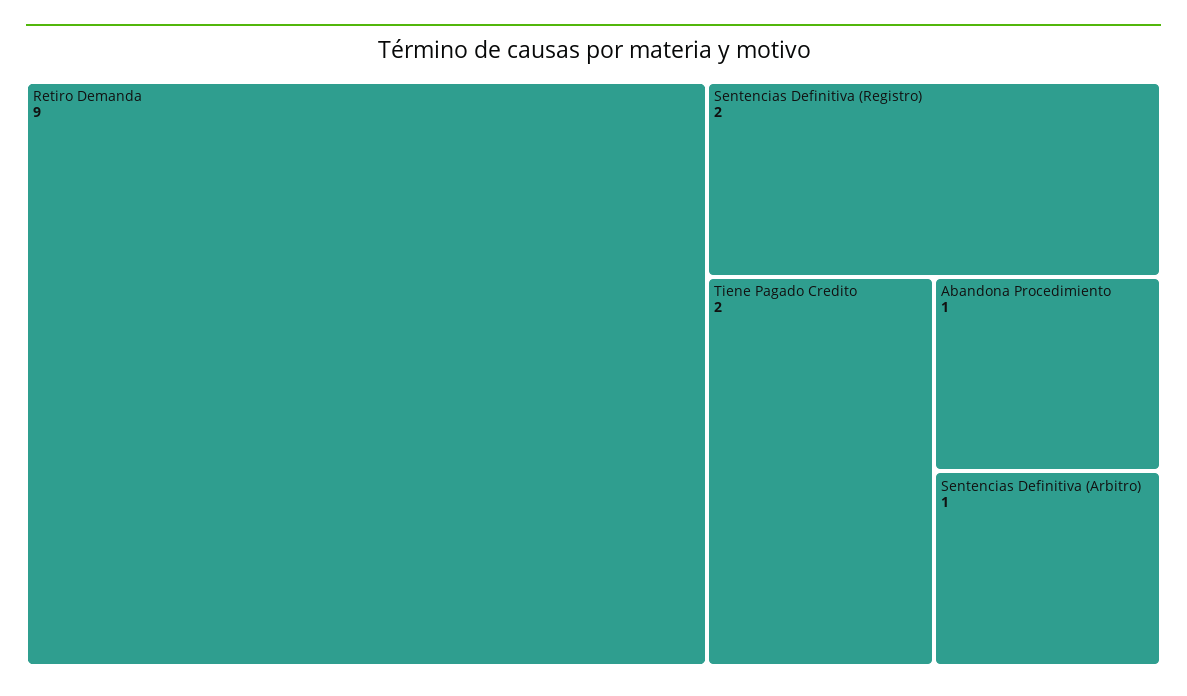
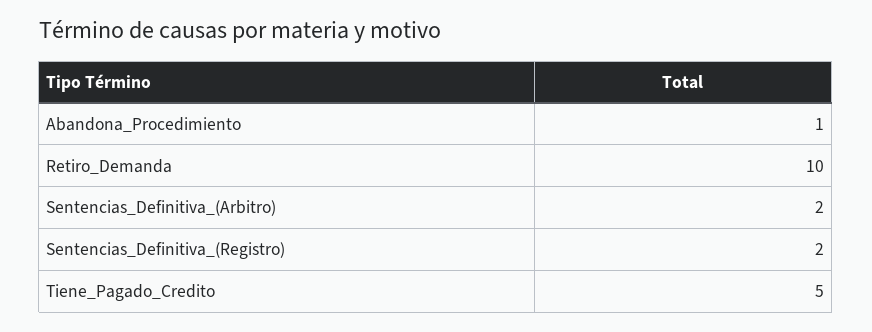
Retiro Demanda: 9 -> 10
Tiene Pagado Credito: 2 -> 5
Sentencias Definitiva (Arbitro): 1 -> 2

